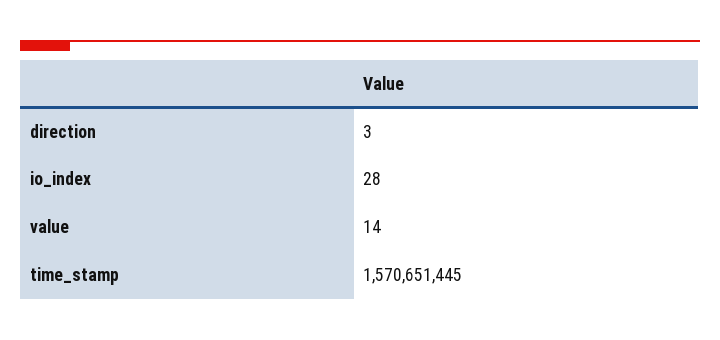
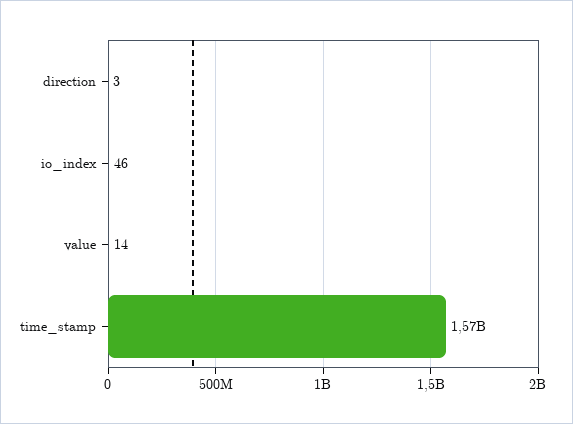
io_index: 28 -> 46

